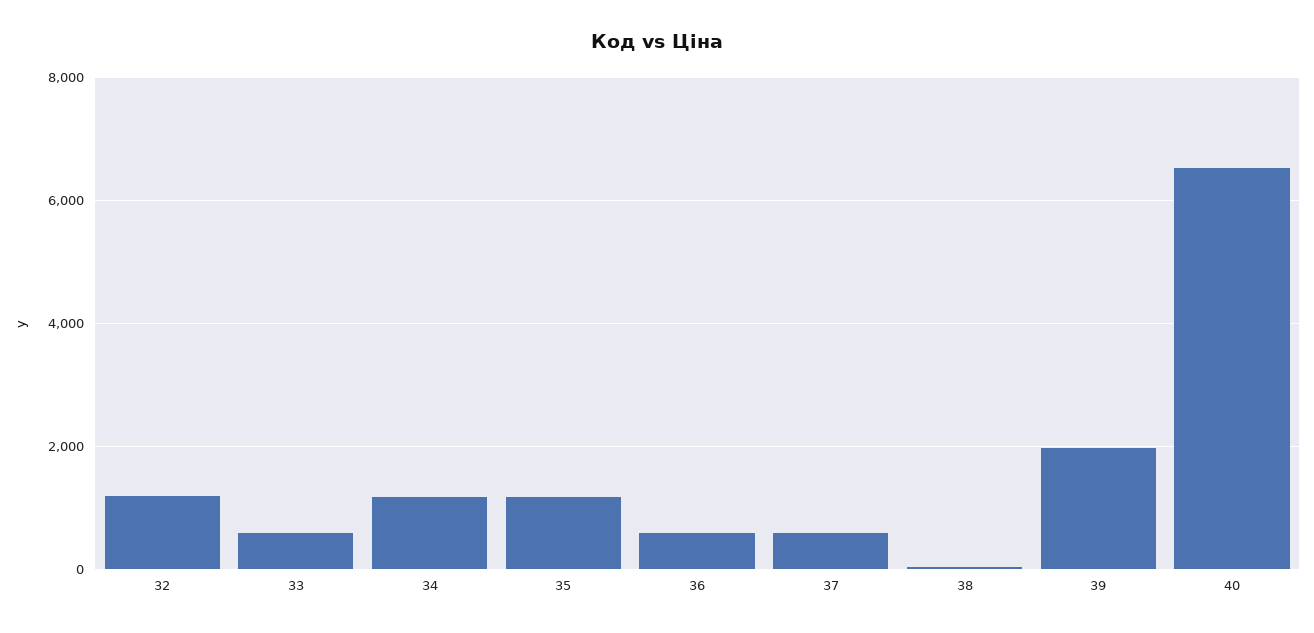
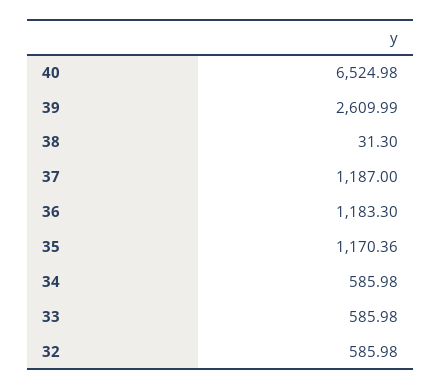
32: 1200 -> 585.98
34: 1200 -> 585.98
36: 600 -> 1183.3
37: 600 -> 1187
39: 2000 -> 2609.99

